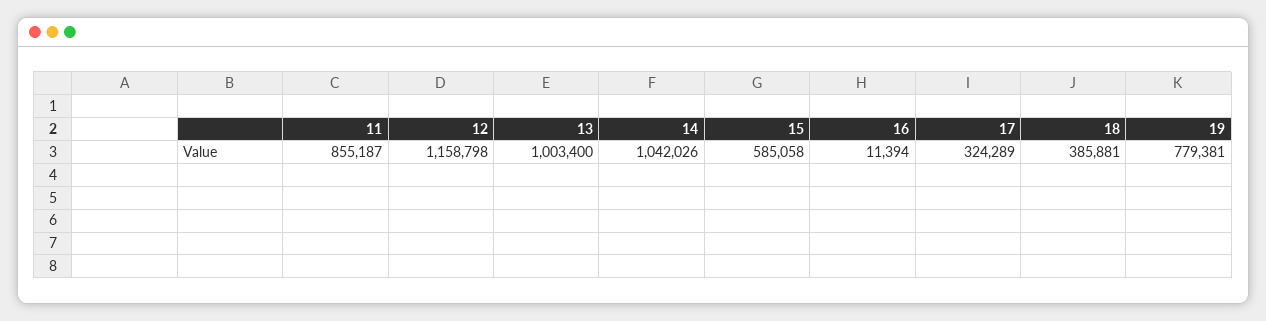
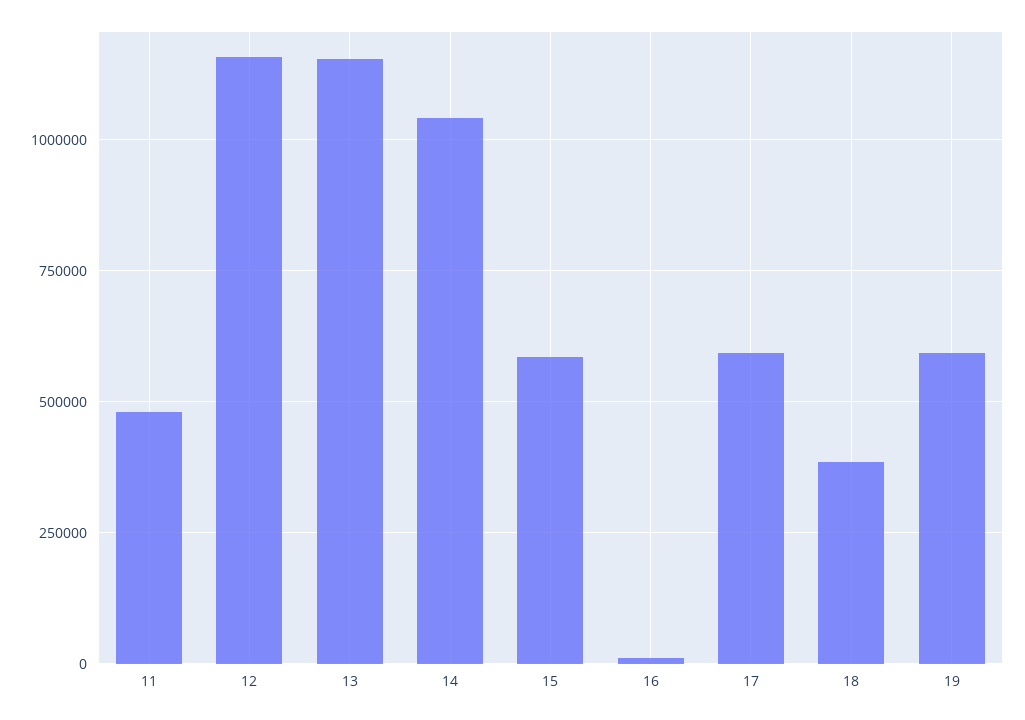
11: 855187 -> 475000
13: 1003400 -> 1150000
17: 324289 -> 600000
19: 779381 -> 600000

